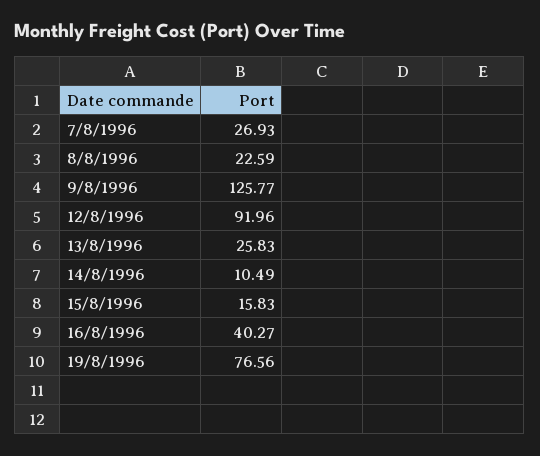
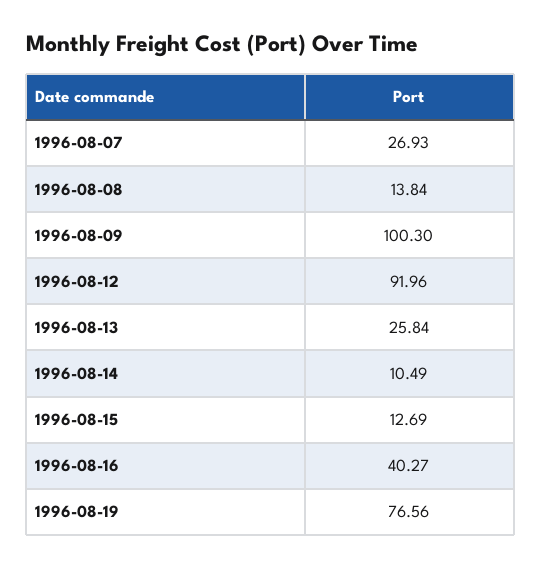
8/8/1996: 22.59 -> 13.84
9/8/1996: 125.77 -> 100.3
13/8/1996: 25.83 -> 25.84
15/8/1996: 15.83 -> 12.69

